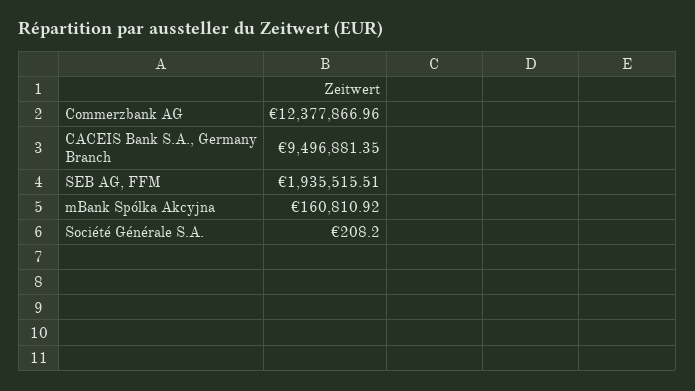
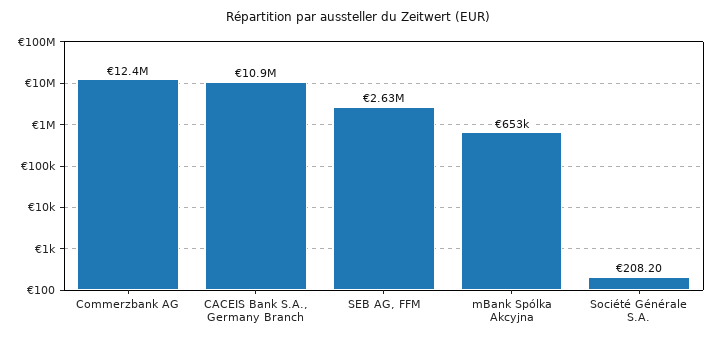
CACEIS Bank S.A., Germany Branch: 9496881.35 -> 10900000
SEB AG, FFM: 1935515.51 -> 2630000
mBank Spólka Akcyjna: 160810.92 -> 653000

